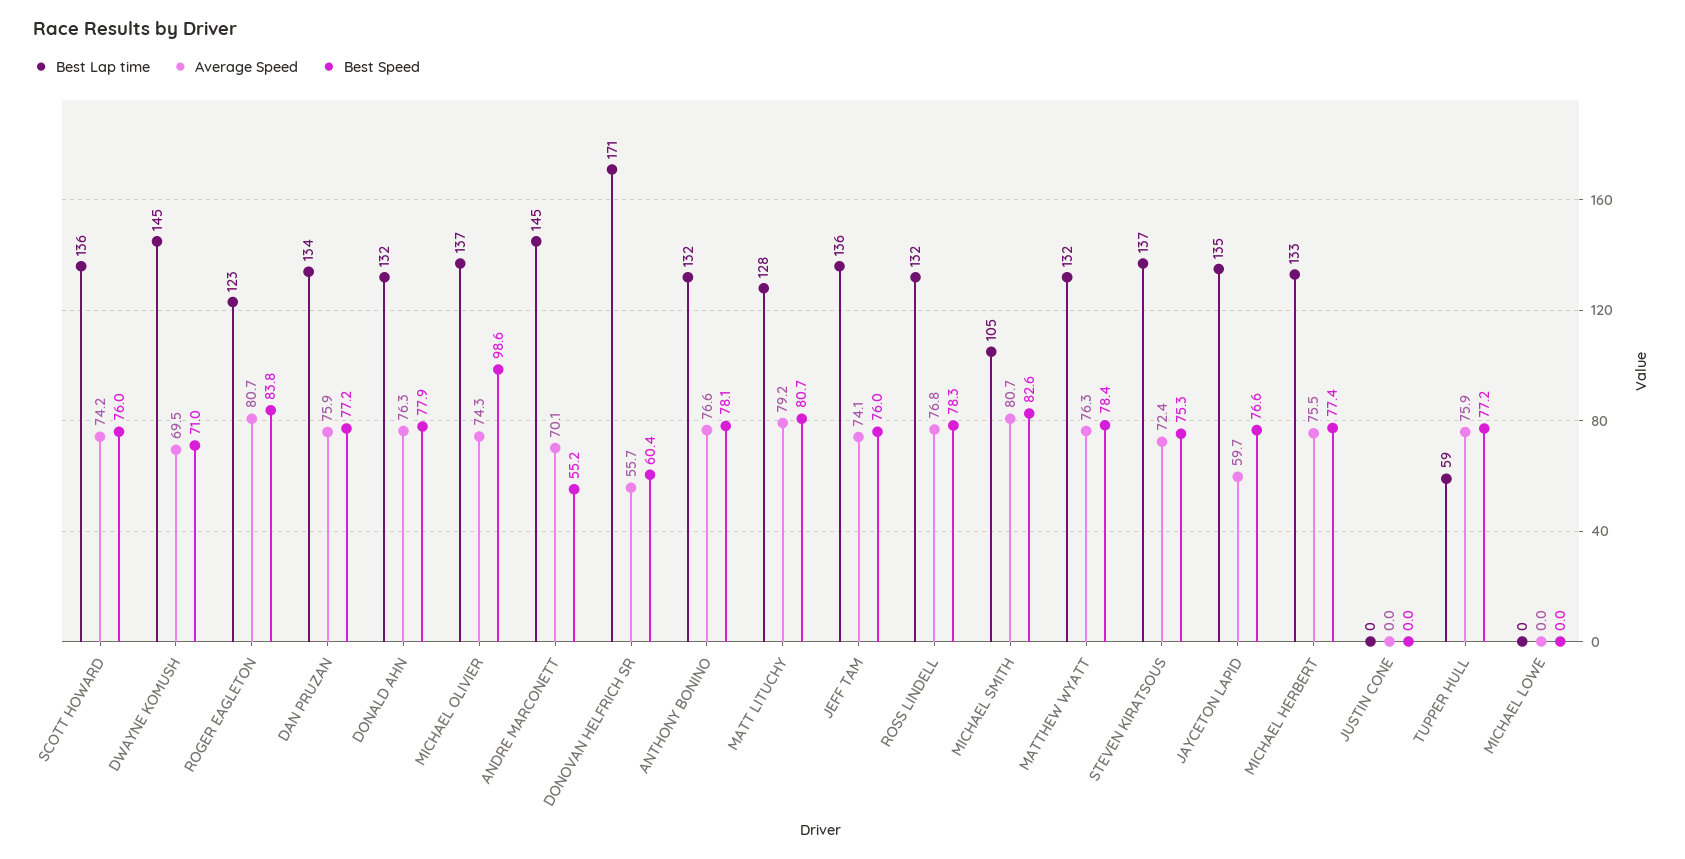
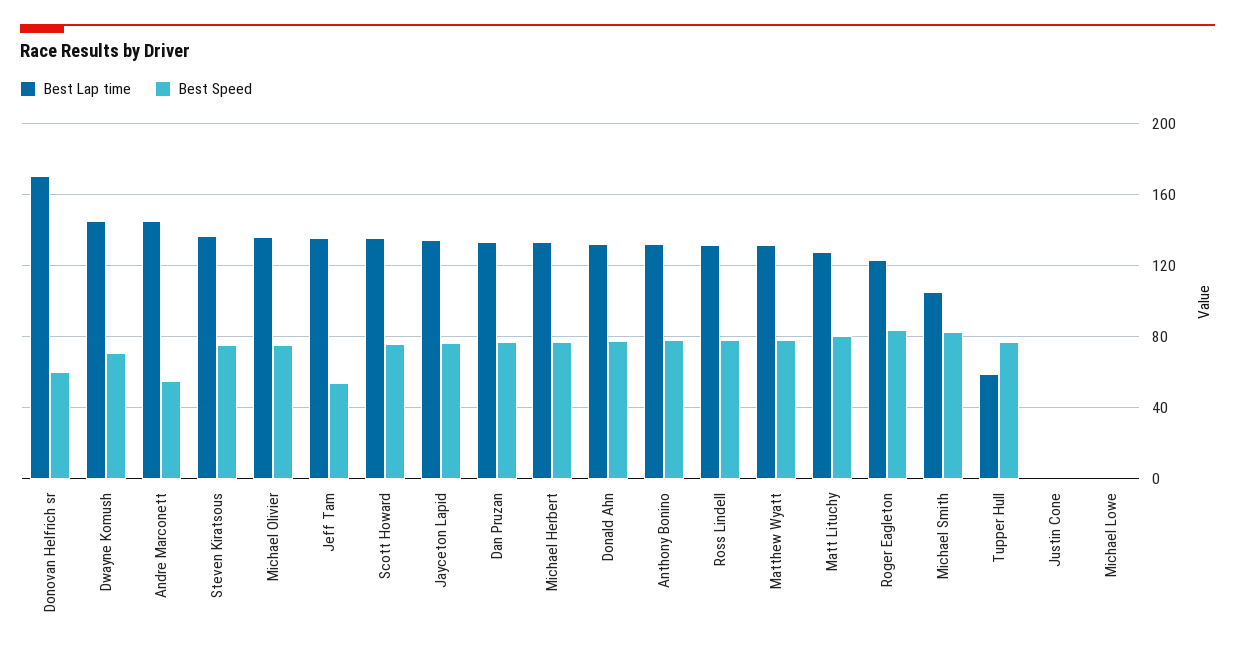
Average Speed, SCOTT HOWARD: 74.2 -> none
Average Speed, DWAYNE KOMUSH: 69.5 -> none
Average Speed, ROGER EAGLETON: 80.7 -> none
Average Speed, DAN PRUZAN: 75.9 -> none
Average Speed, DONALD AHN: 76.3 -> none
Average Speed, MICHAEL OLIVIER: 74.3 -> none
Best Speed, MICHAEL OLIVIER: 98.6 -> 75
Average Speed, ANDRE MARCONETT: 70.1 -> none
Average Speed, DONOVAN HELFRICH SR: 55.7 -> none
Average Speed, ANTHONY BONINO: 76.6 -> none
Average Speed, MATT LITUCHY: 79.2 -> none
Average Speed, JEFF TAM: 74.1 -> none
Best Speed, JEFF TAM: 76 -> 55
Average Speed, ROSS LINDELL: 76.8 -> none
Average Speed, MICHAEL SMITH: 80.7 -> none
Average Speed, MATTHEW WYATT: 76.3 -> none
Average Speed, STEVEN KIRATSOUS: 72.4 -> none
Average Speed, JAYCETON LAPID: 59.7 -> none
Average Speed, MICHAEL HERBERT: 75.5 -> none
Average Speed, JUSTIN CONE: 0 -> none
Average Speed, TUPPER HULL: 75.9 -> none
Average Speed, MICHAEL LOWE: 0 -> none

